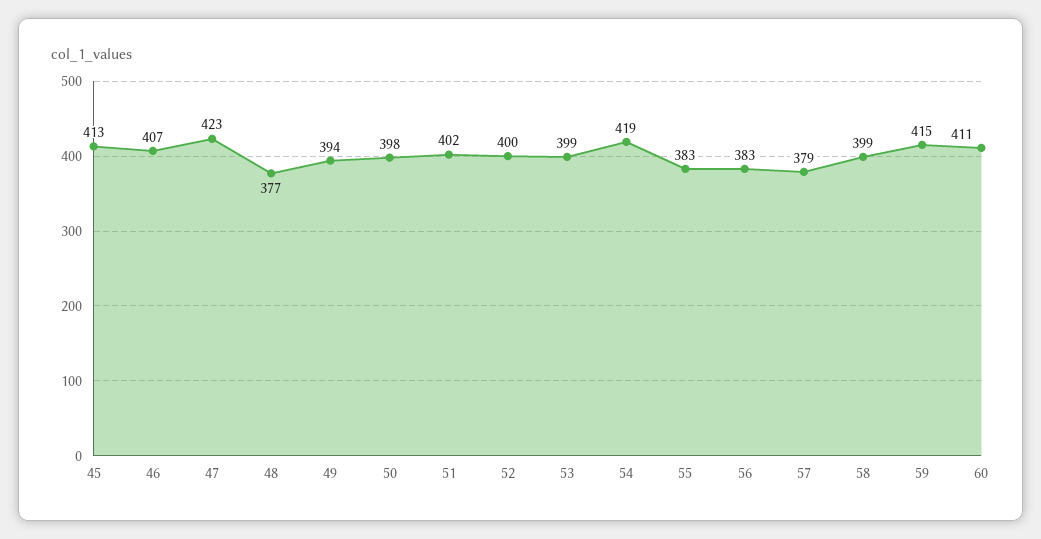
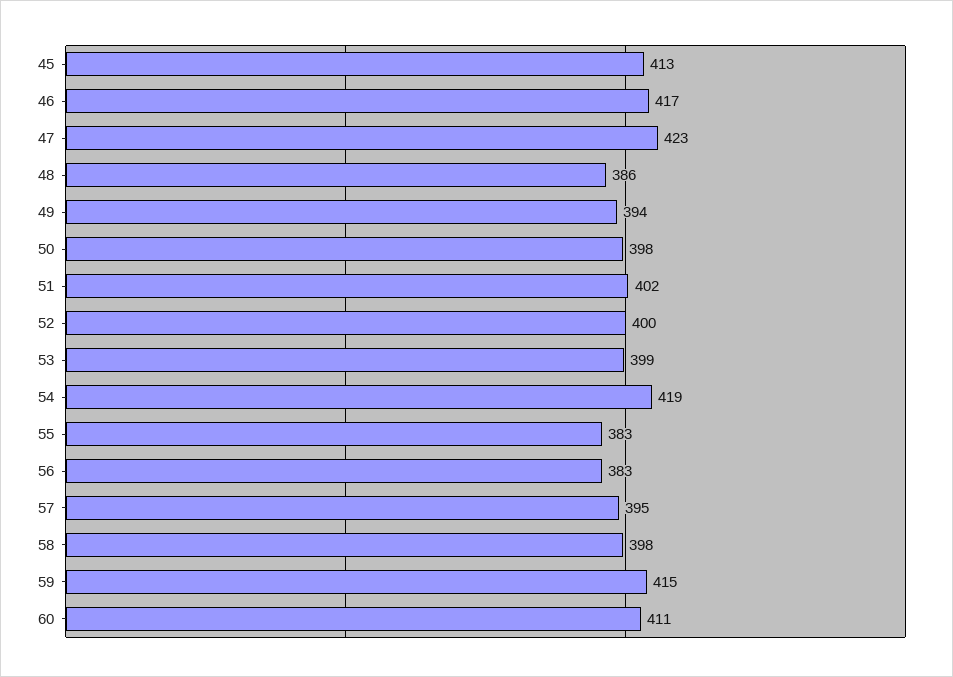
46: 407 -> 417
48: 377 -> 386
57: 379 -> 395
58: 399 -> 398

